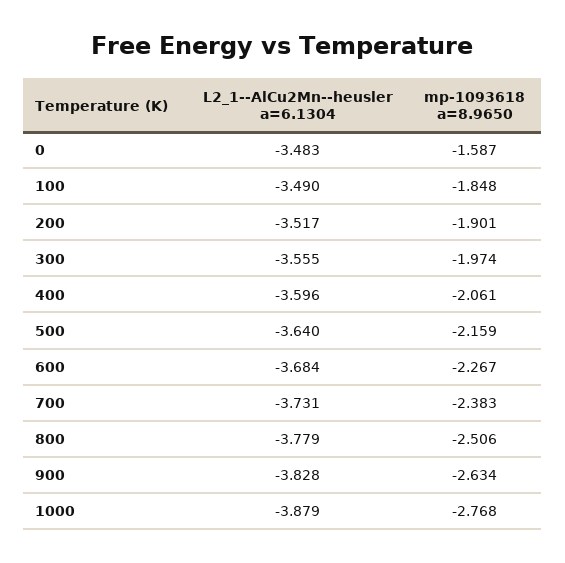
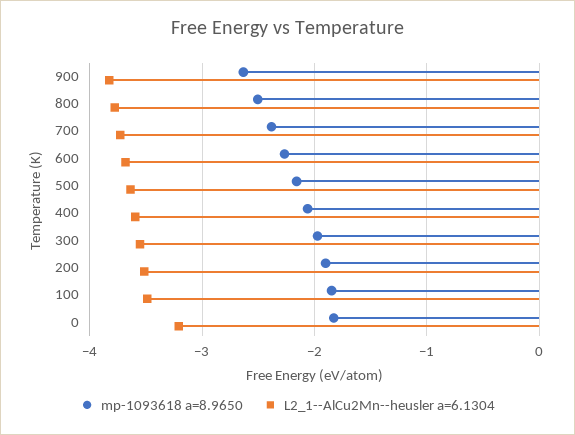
L2_1--AlCu2Mn--heusler a=6.1304, 0: -3.483 -> -3.2
mp-1093618 a=8.9650, 0: -1.587 -> -1.8
L2_1--AlCu2Mn--heusler a=6.1304, 1000: -3.879 -> none
mp-1093618 a=8.9650, 1000: -2.768 -> none

